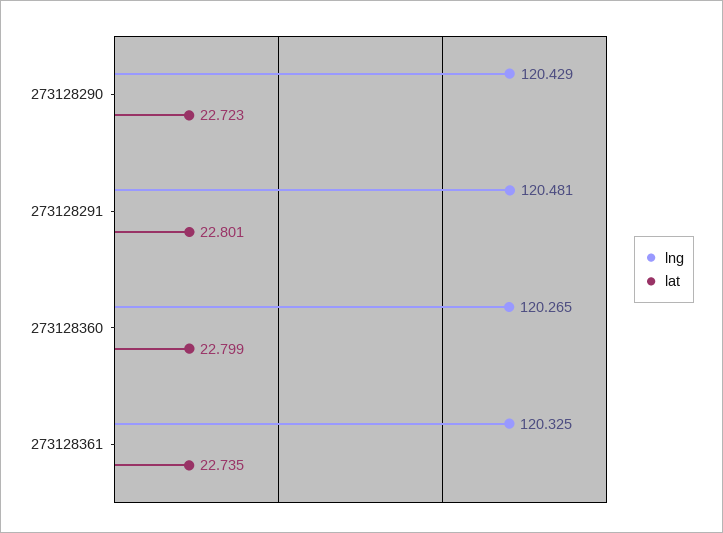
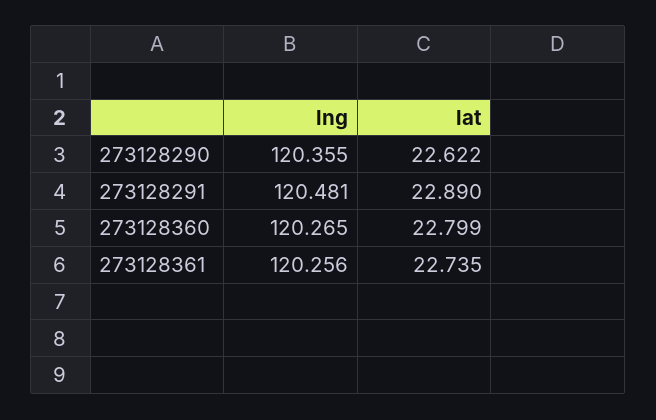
lng, 273128290: 120.429 -> 120.355
lat, 273128290: 22.723 -> 22.622
lat, 273128291: 22.801 -> 22.89
lng, 273128361: 120.325 -> 120.256

